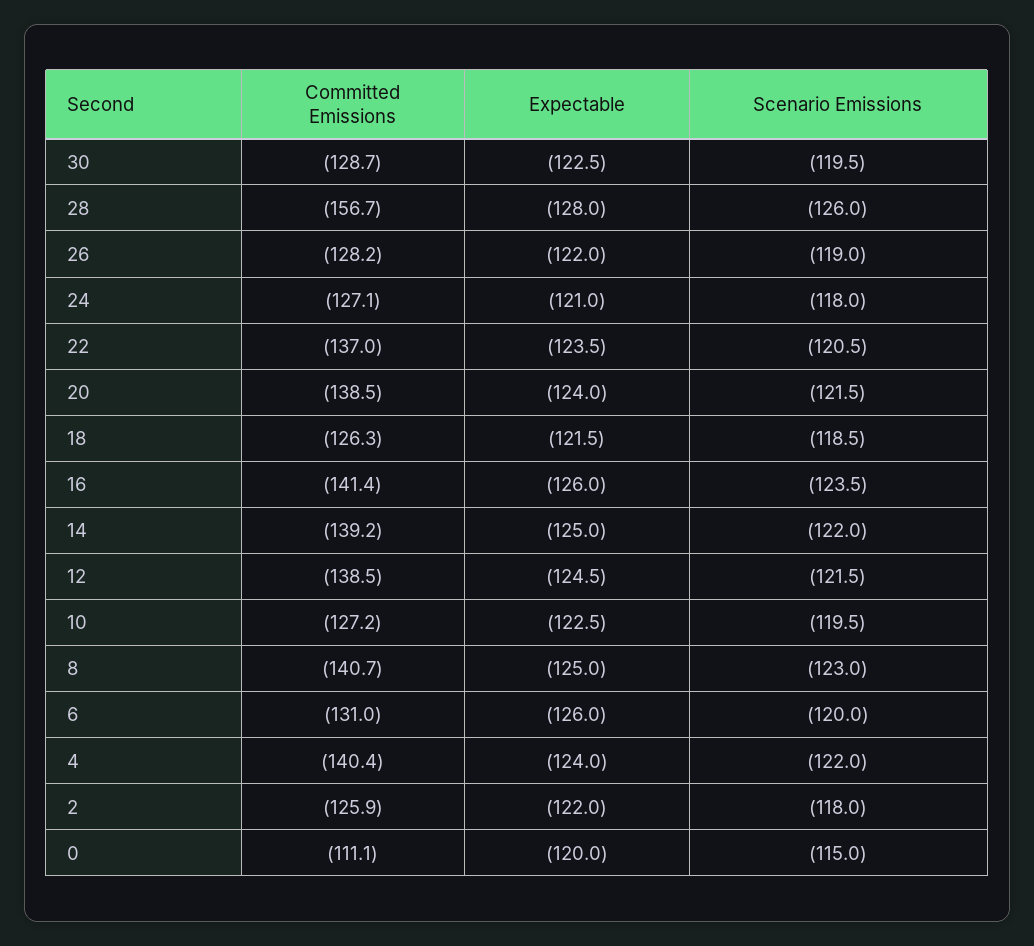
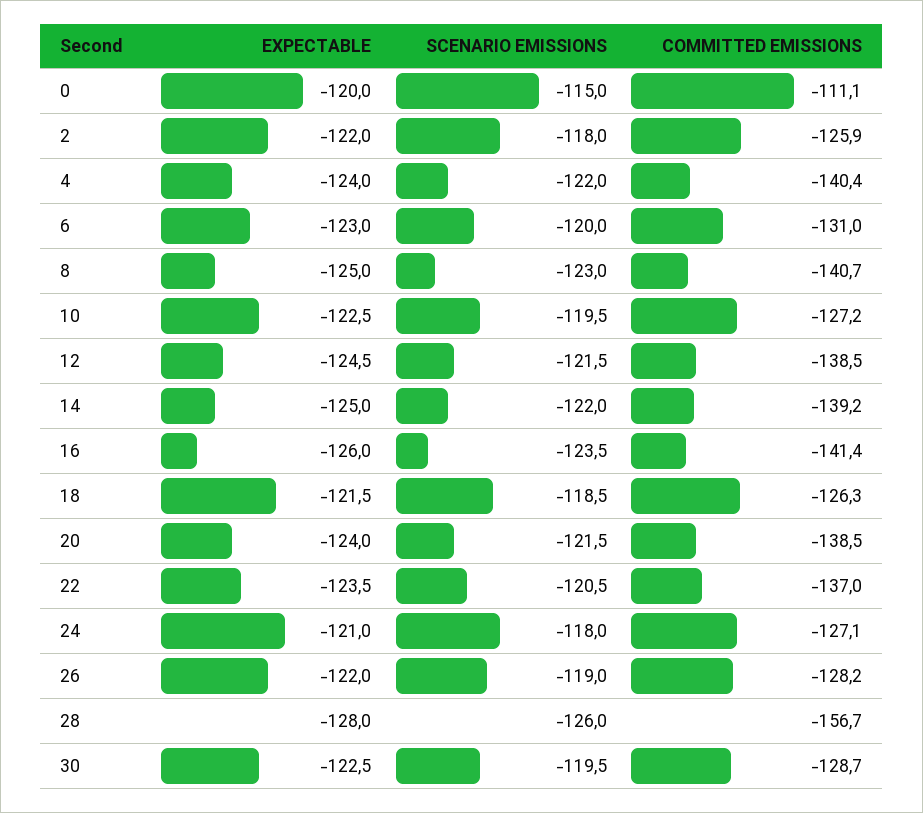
Expectable, 6: -126 -> -123

